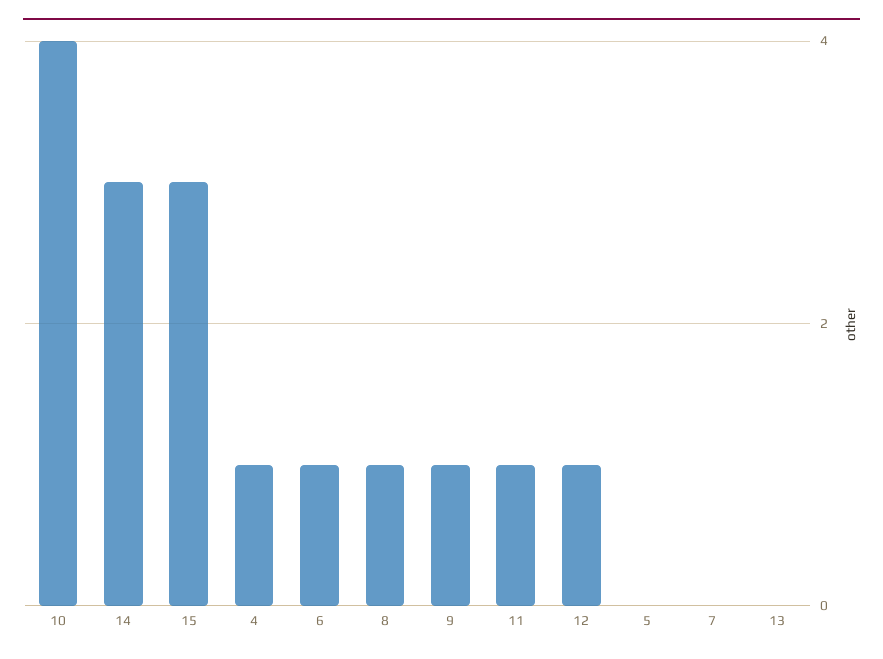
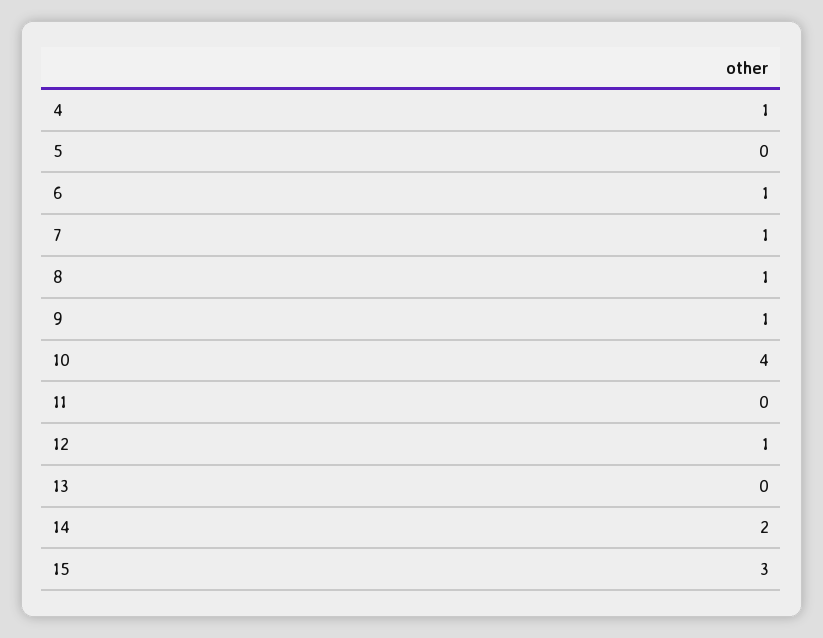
14: 3 -> 2
11: 1 -> 0
7: 0 -> 1

